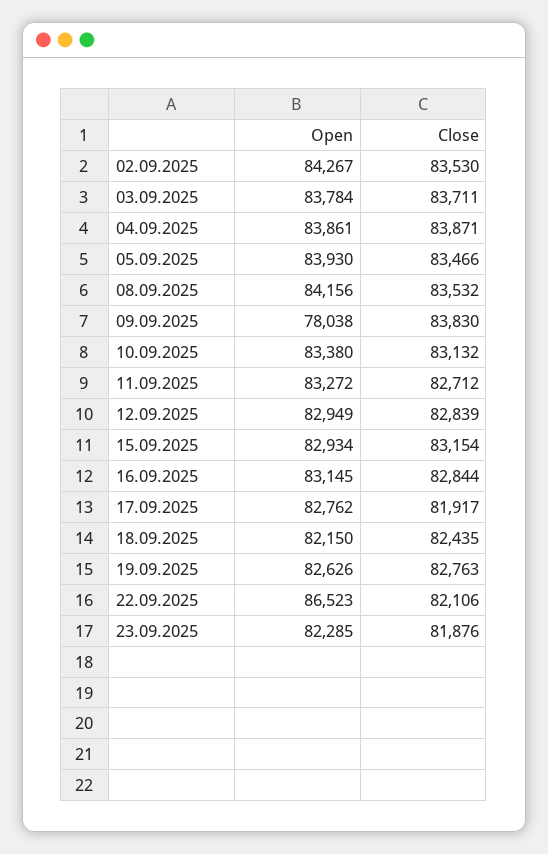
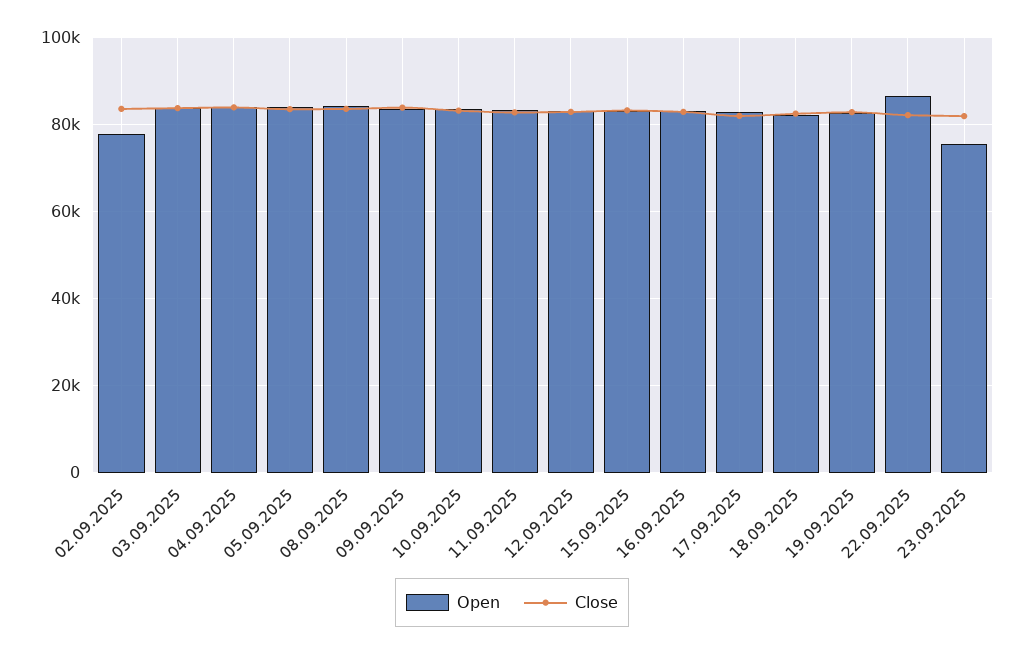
Open, 02.09.2025: 84267 -> 78000
Open, 09.09.2025: 78038 -> 84000
Open, 23.09.2025: 82285 -> 76000

